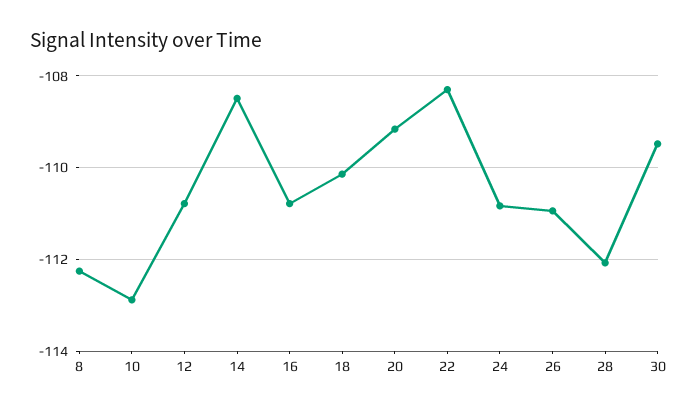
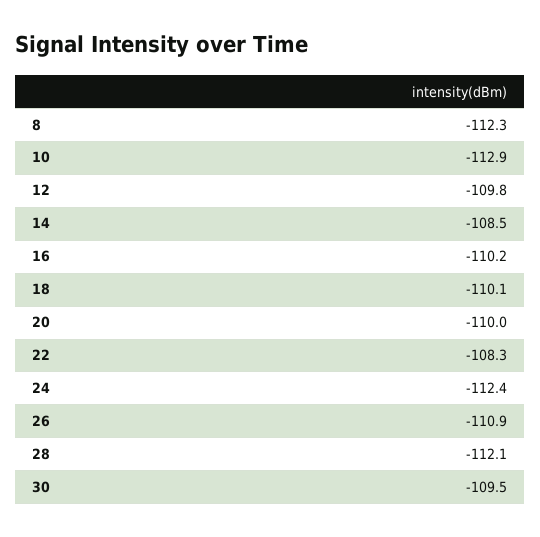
12: -110.8 -> -109.8
16: -110.8 -> -110.2
20: -109.2 -> -110
24: -110.8 -> -112.4

